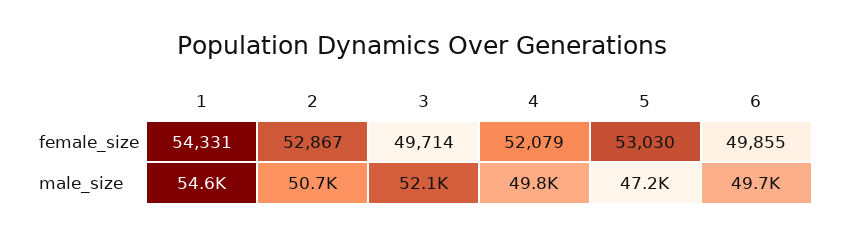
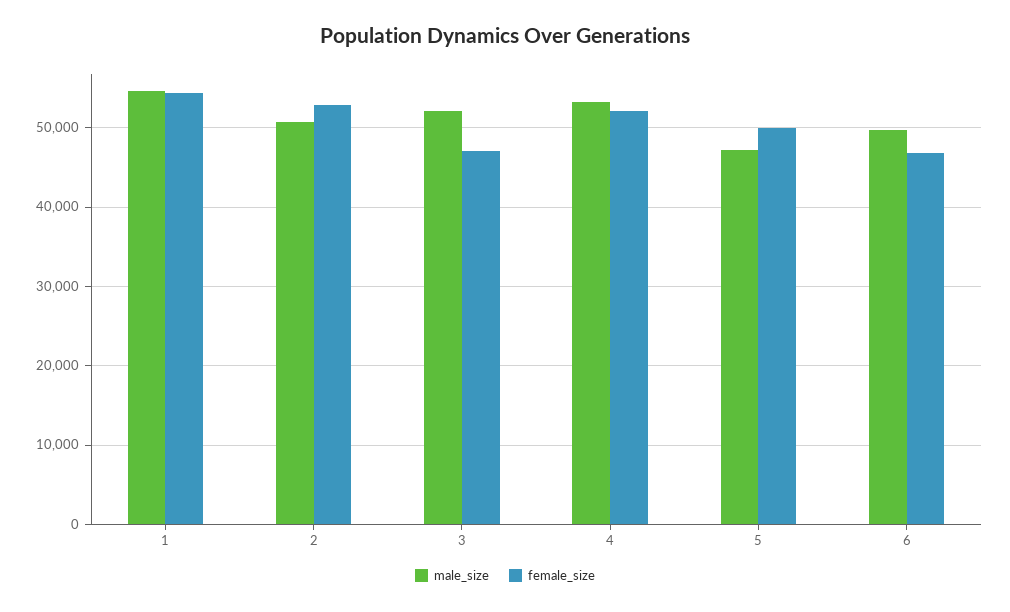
female_size, 3: 49714 -> 47000
female_size, 5: 53030 -> 50000
female_size, 6: 49855 -> 47000
male_size, 4: 49800 -> 53000

